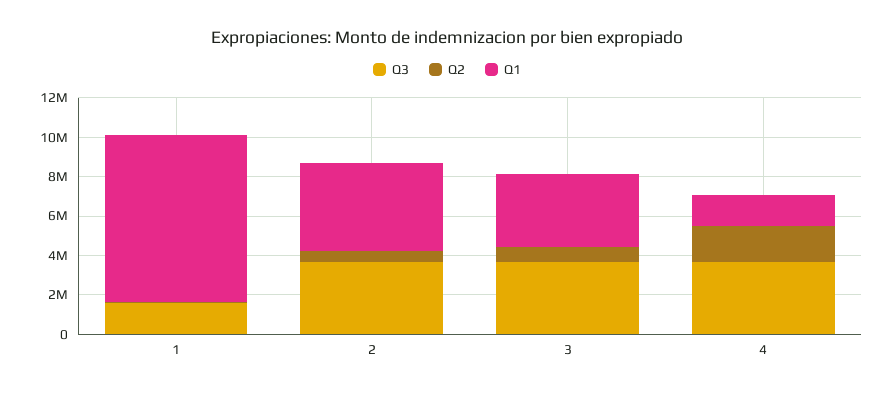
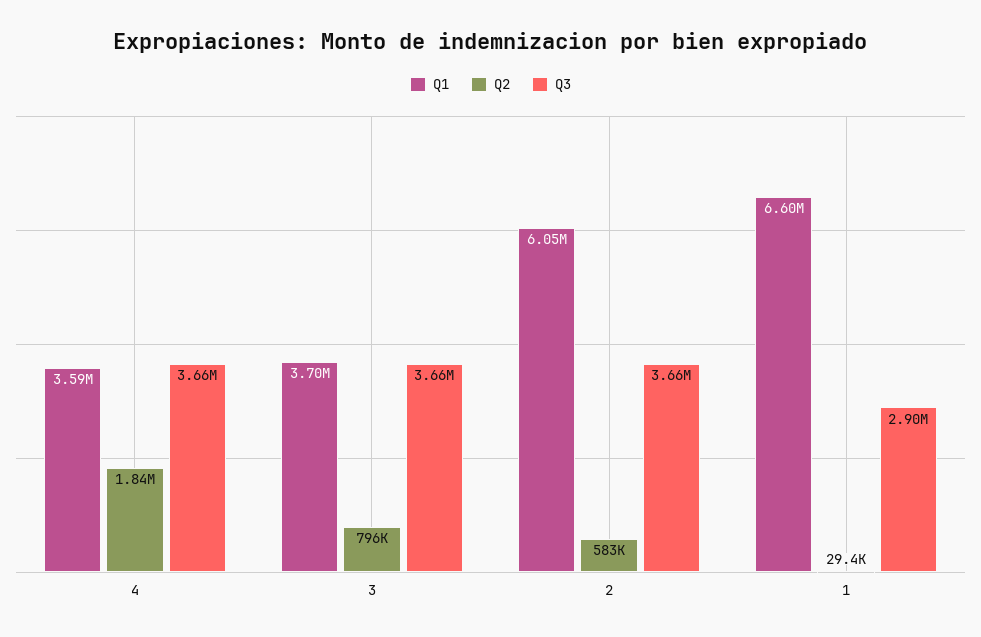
Q3, 1: 1500000 -> 2900000
Q1, 1: 8500000 -> 6600000
Q1, 2: 4500000 -> 6050000
Q1, 4: 1500000 -> 3590000

